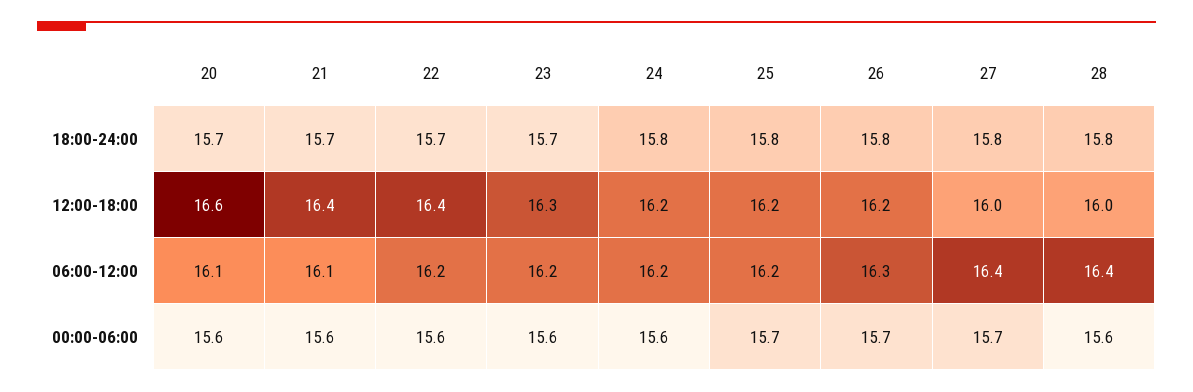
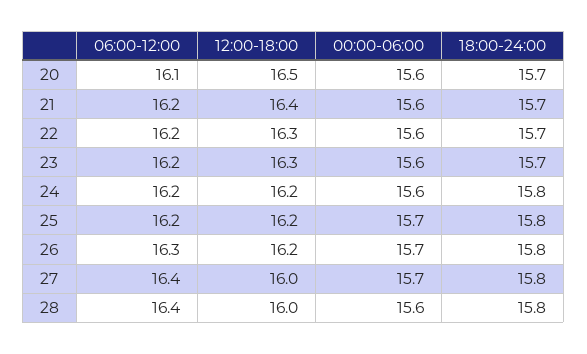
20, 12:00-18:00: 16.6 -> 16.5
22, 12:00-18:00: 16.4 -> 16.3
21, 06:00-12:00: 16.1 -> 16.2

